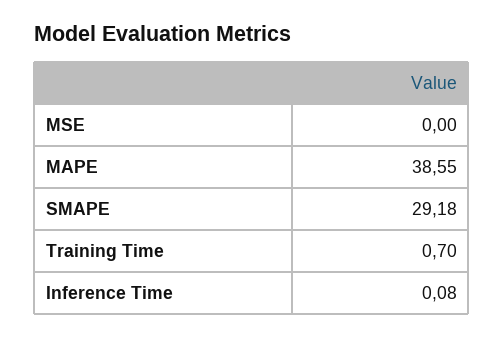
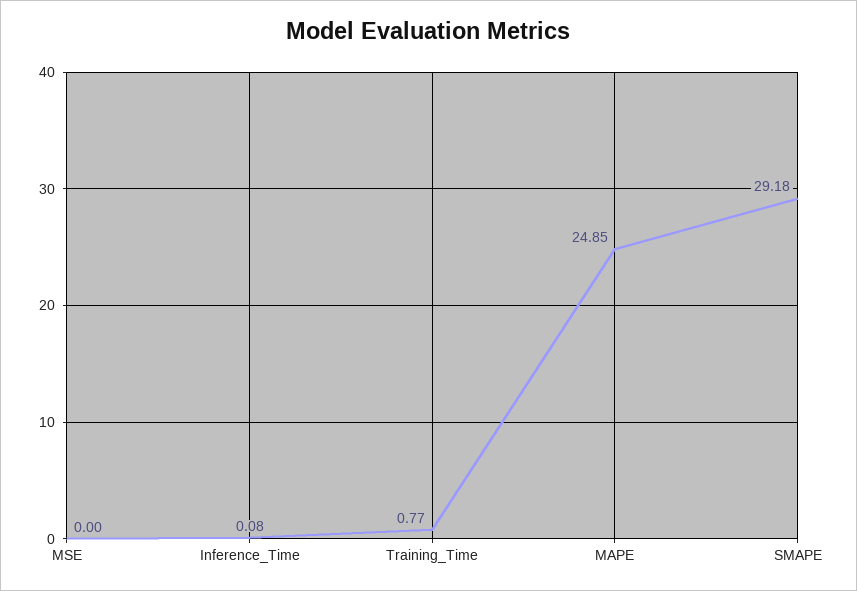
MAPE: 38.55 -> 24.85
Training Time: 0.7 -> 0.77

